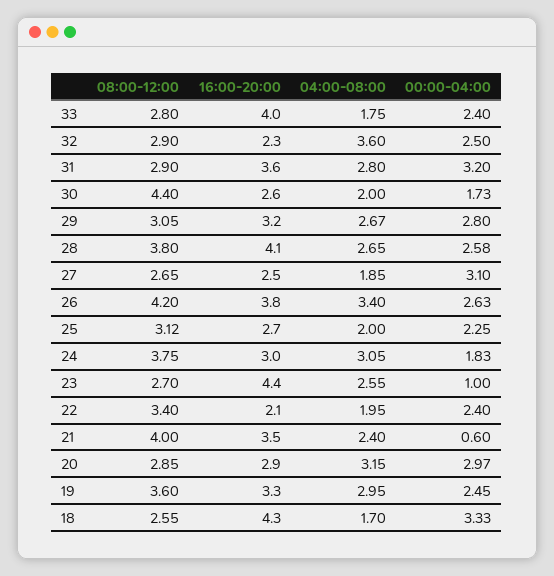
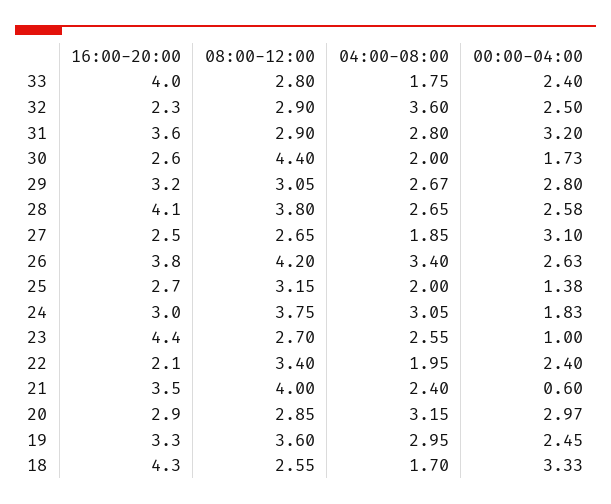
08:00-12:00, 25: 3.12 -> 3.15
00:00-04:00, 25: 2.25 -> 1.38

